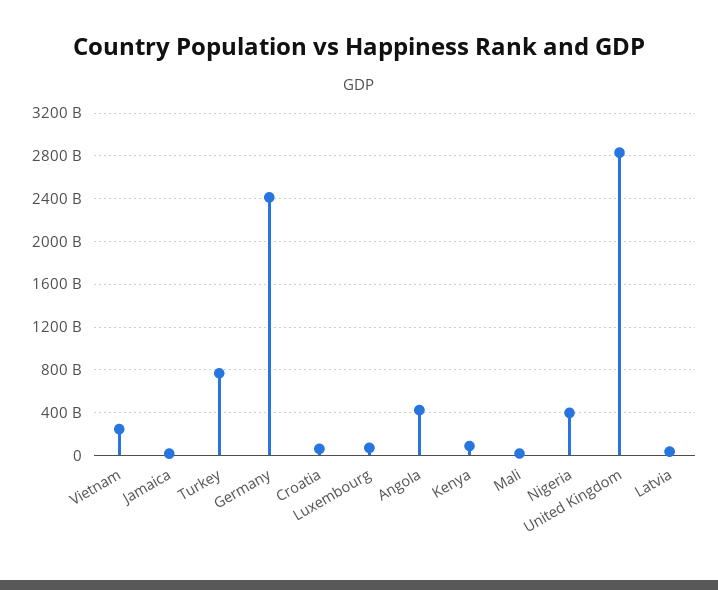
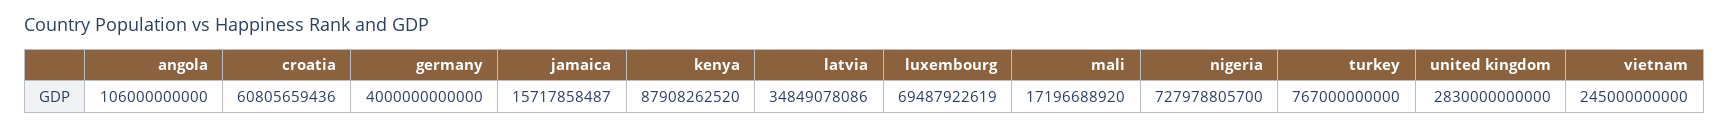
Germany: 2400000000000 -> 4000000000000
Angola: 400000000000 -> 106000000000
Nigeria: 400000000000 -> 727978805700

